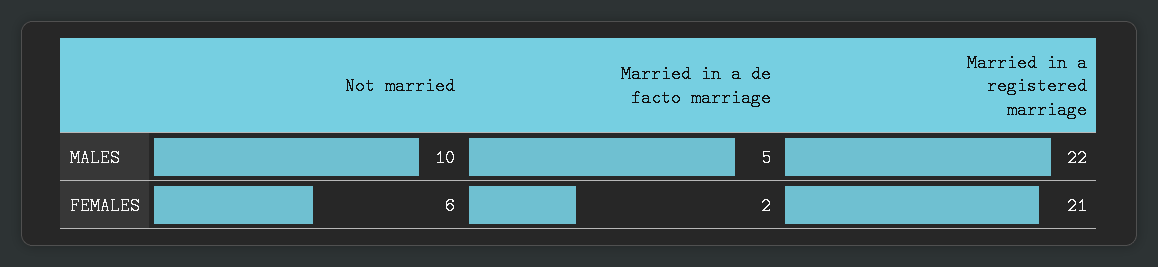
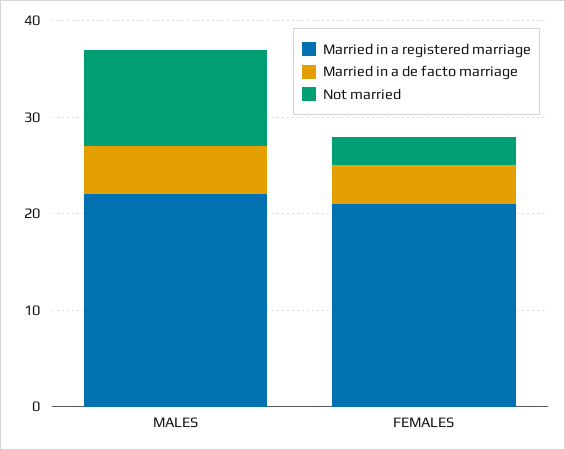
Not married, FEMALES: 6 -> 3
Married in a de facto marriage, FEMALES: 2 -> 4

